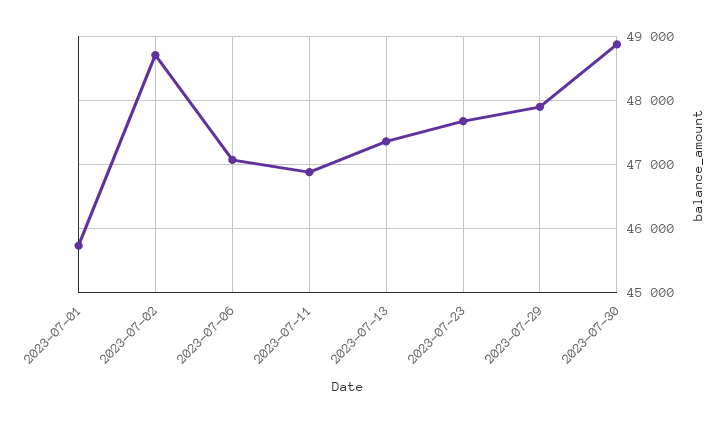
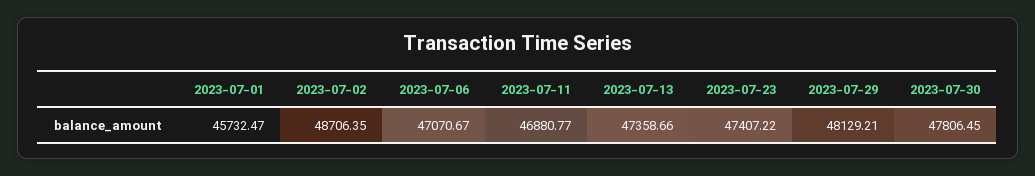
2023-07-23: 47700 -> 47407.22
2023-07-29: 47900 -> 48129.21
2023-07-30: 48900 -> 47806.45

